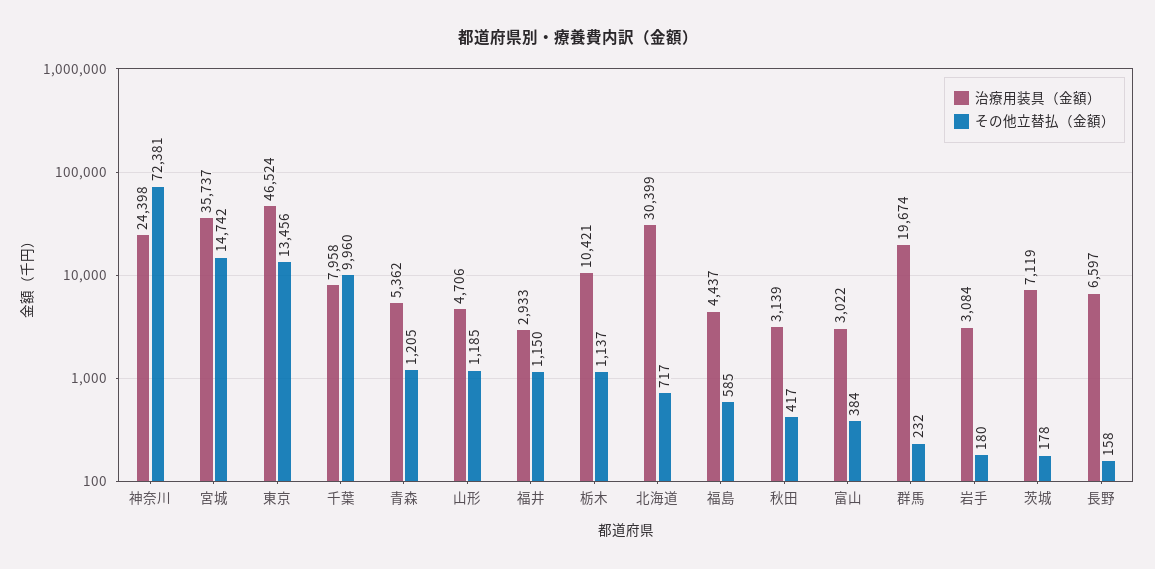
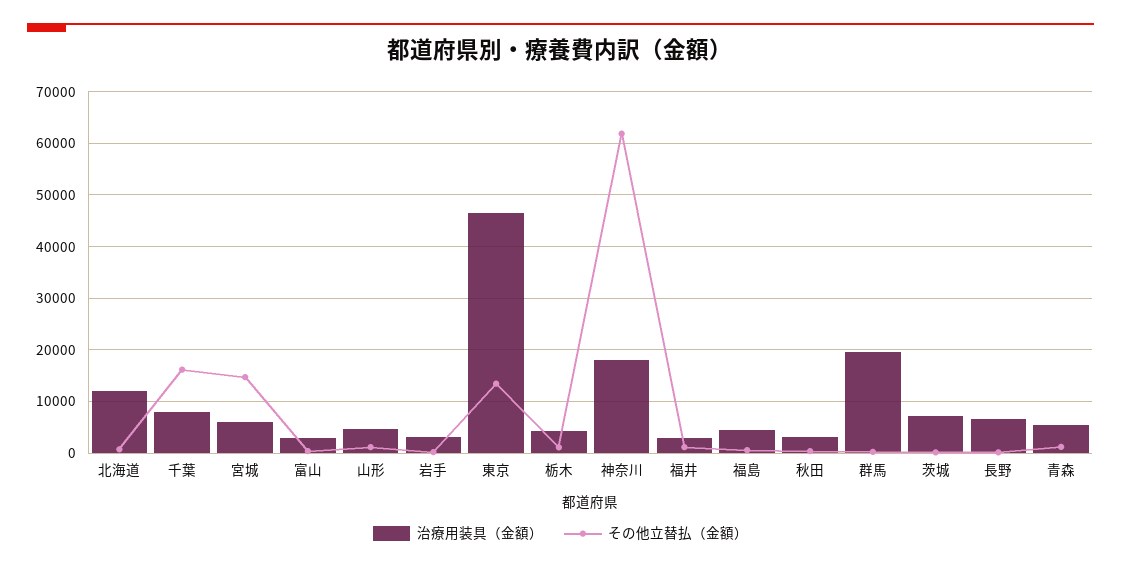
治療用装具（金額）, 神奈川: 24398 -> 18000
その他立替払（金額）, 神奈川: 72381 -> 62000
治療用装具（金額）, 宮城: 35737 -> 6000
その他立替払（金額）, 千葉: 9960 -> 16000
治療用装具（金額）, 栃木: 10421 -> 4000
治療用装具（金額）, 北海道: 30399 -> 12000

